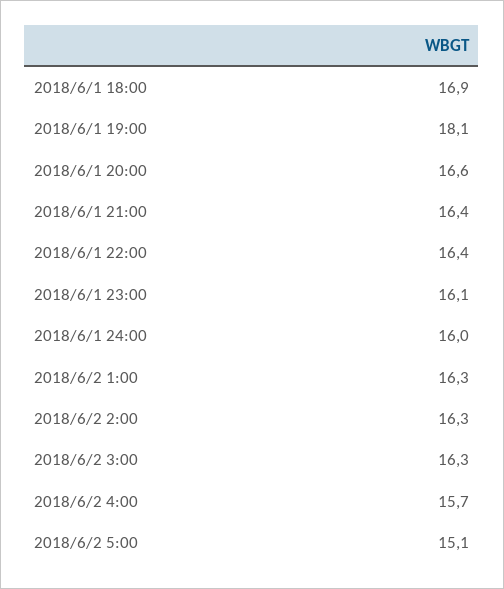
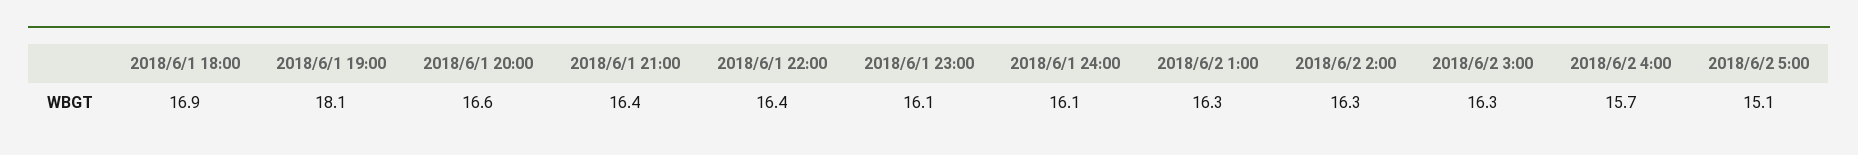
2018/6/1 24:00: 16 -> 16.1

